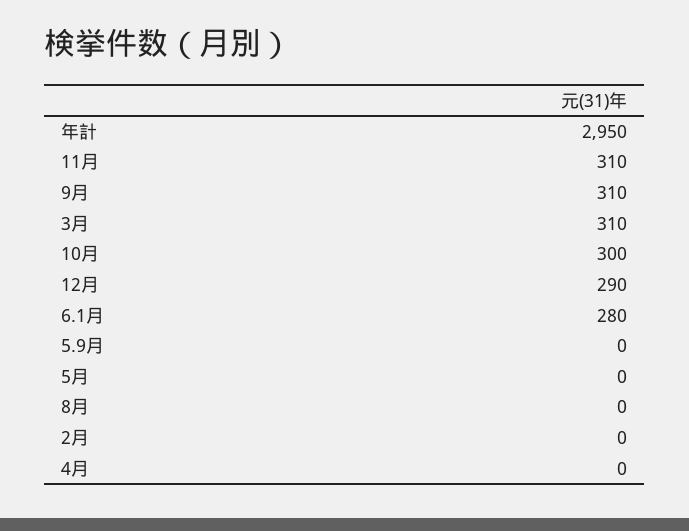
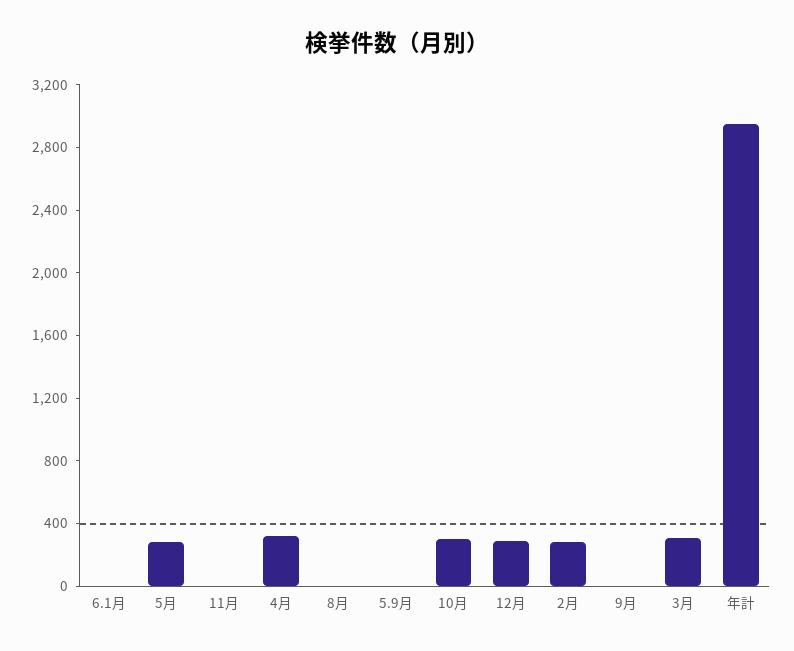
11月: 310 -> 0
9月: 310 -> 0
6.1月: 280 -> 0
5月: 0 -> 300
2月: 0 -> 300
4月: 0 -> 300

